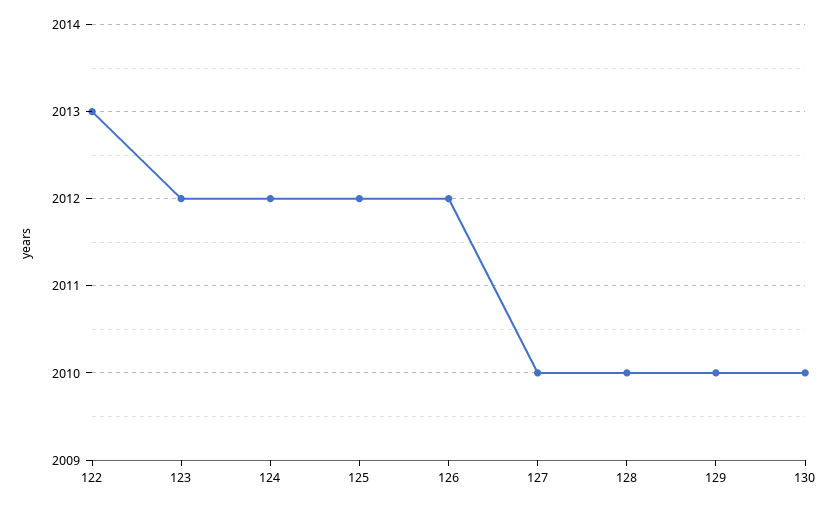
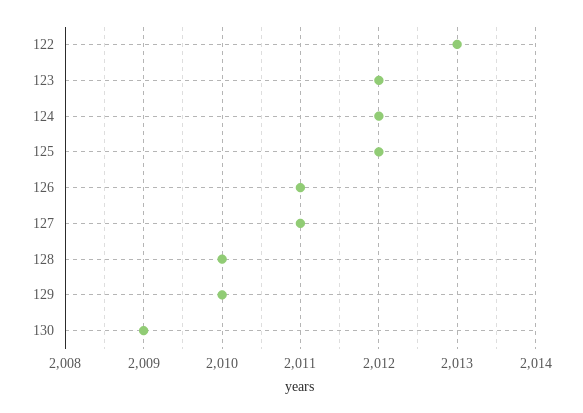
126: 2012 -> 2011
127: 2010 -> 2011
130: 2010 -> 2009

